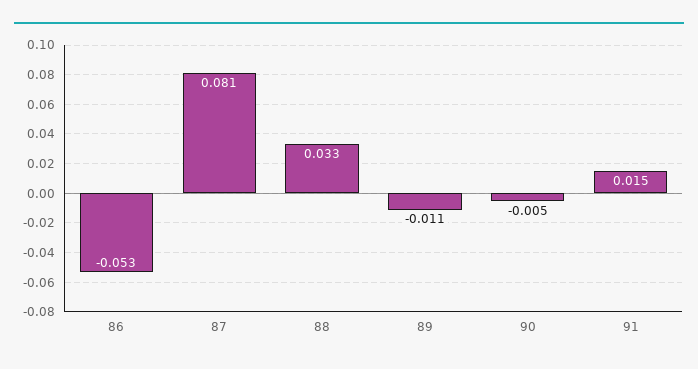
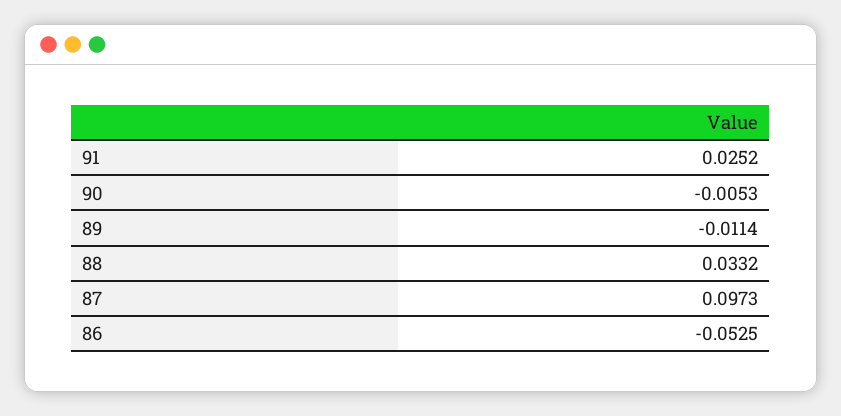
87: 0.081 -> 0.0973
91: 0.015 -> 0.0252

